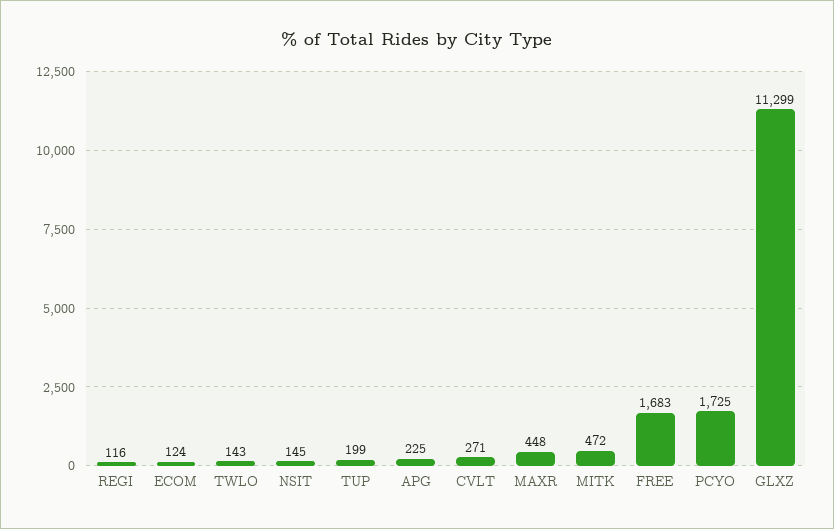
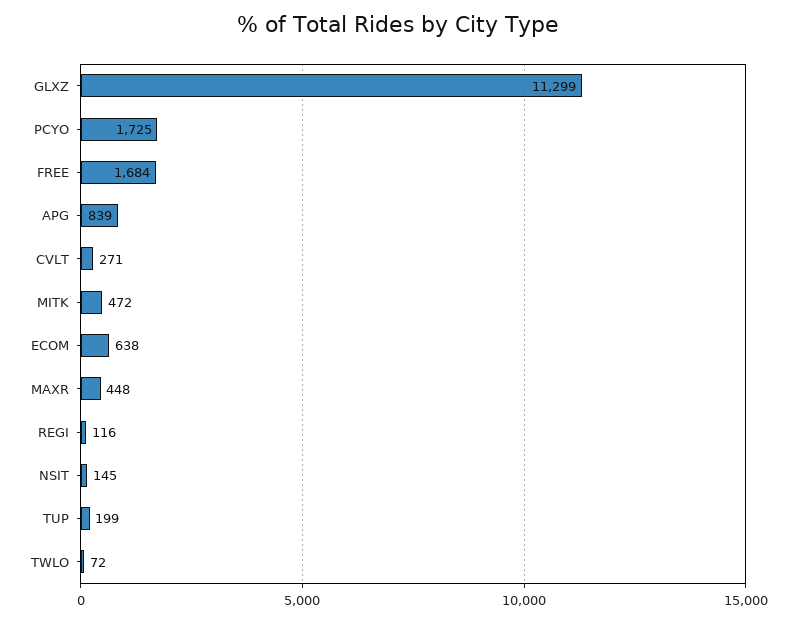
ECOM: 124 -> 638
TWLO: 143 -> 72
APG: 225 -> 839
FREE: 1683 -> 1684

